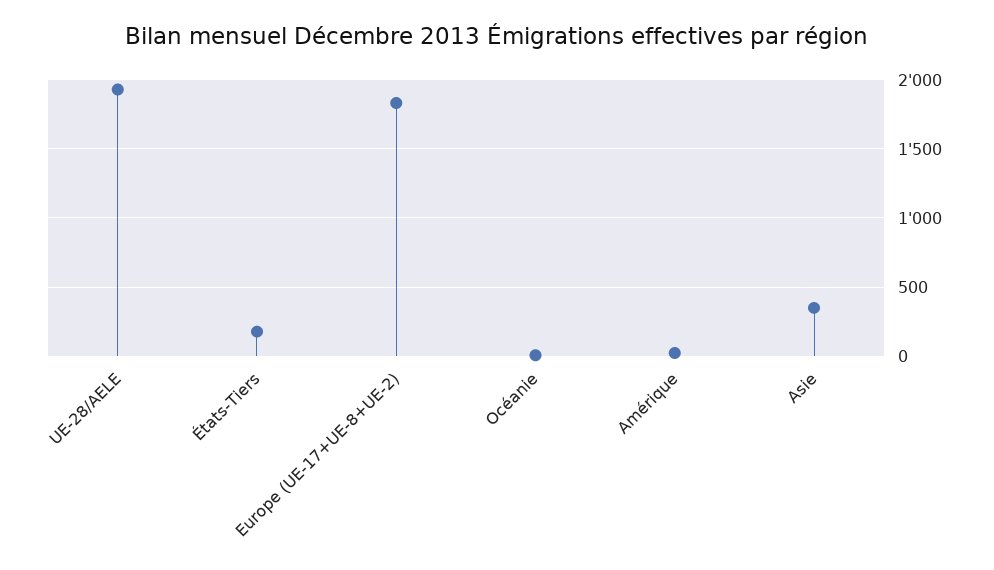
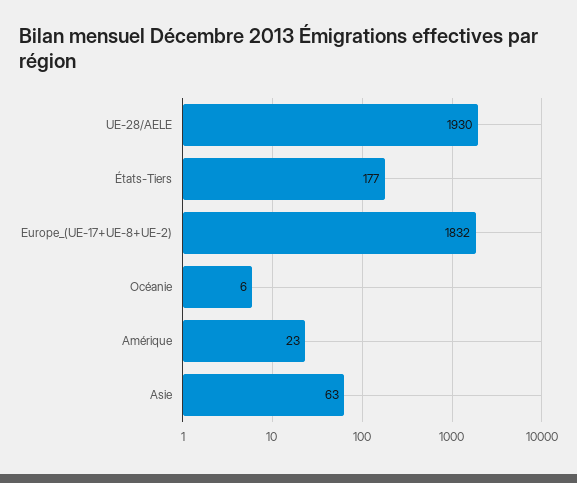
Asie: 350 -> 63

